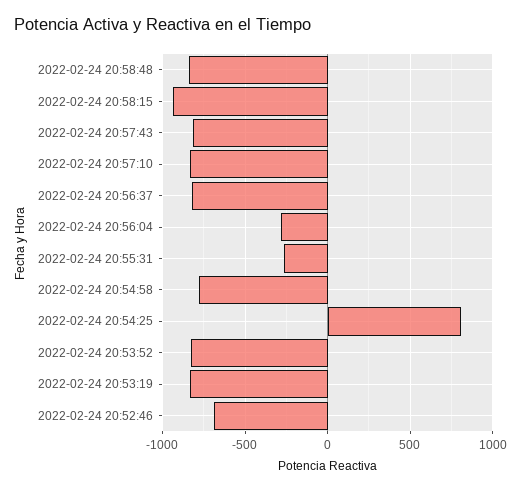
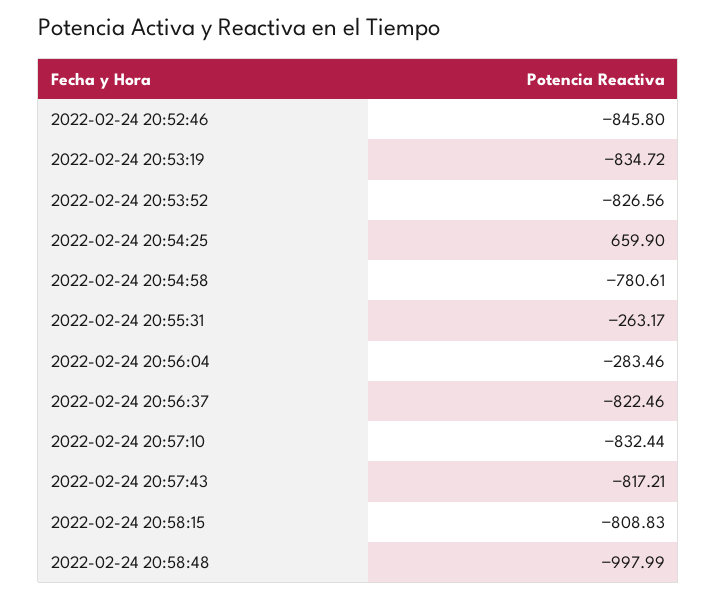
2022-02-24 20:58:48: -850 -> -997.99
2022-02-24 20:58:15: -950 -> -808.83
2022-02-24 20:54:25: 800 -> 659.9
2022-02-24 20:52:46: -700 -> -845.8

